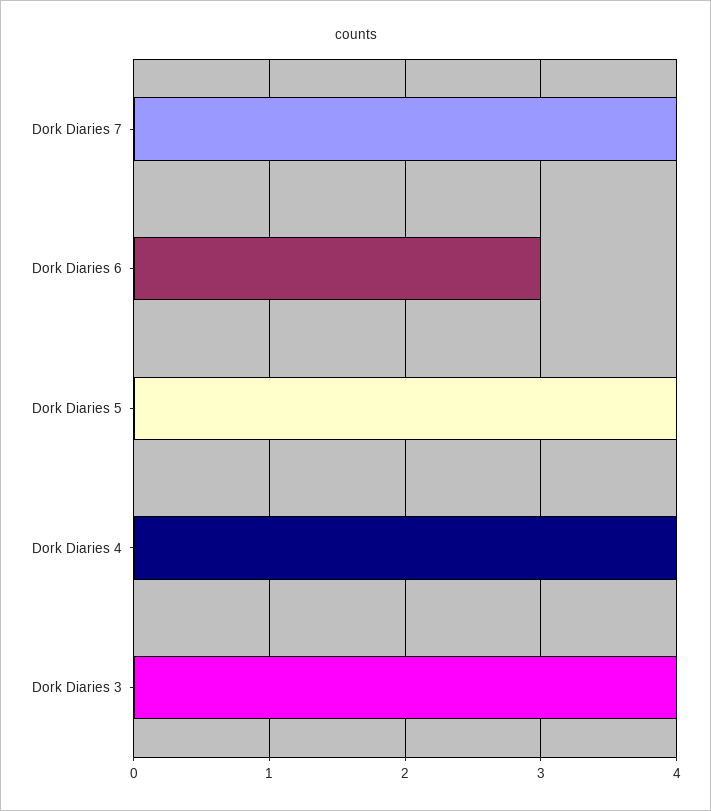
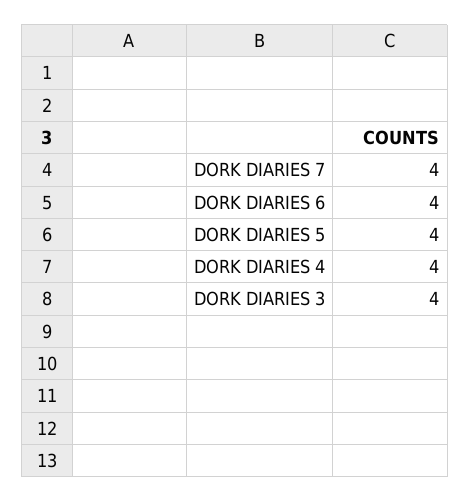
Dork Diaries 6: 3 -> 4

